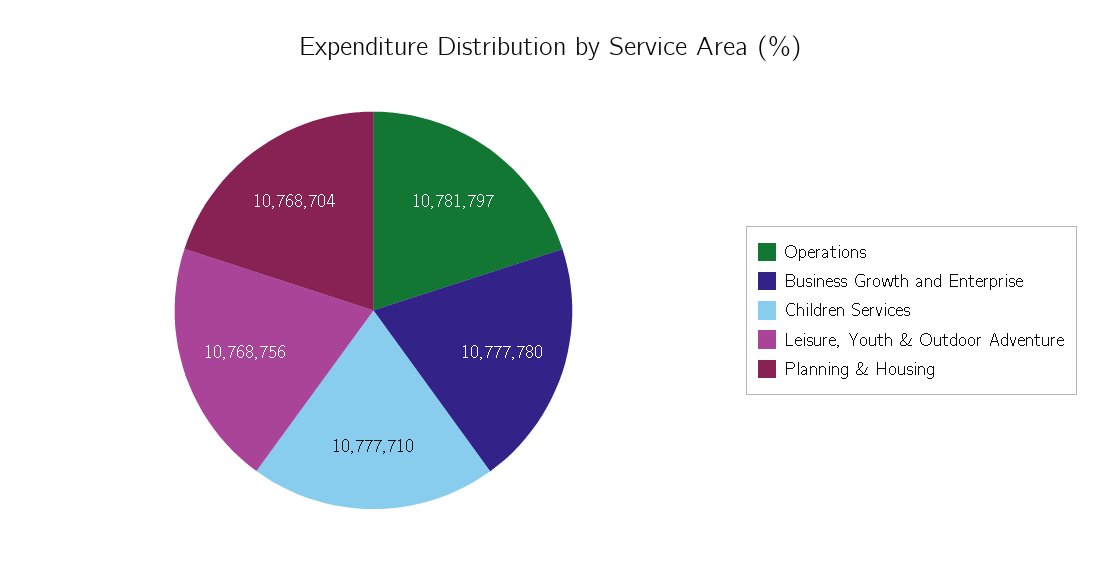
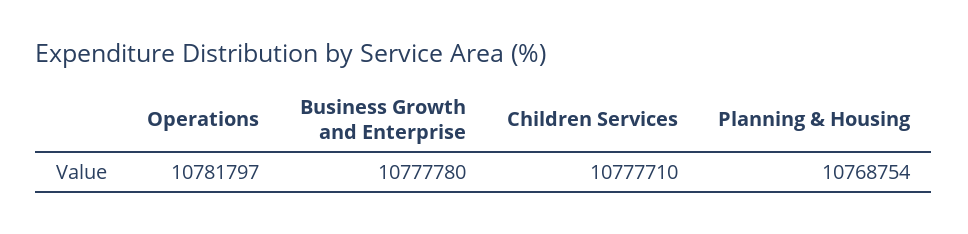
Leisure, Youth & Outdoor Adventure: 10768756 -> none
Planning & Housing: 10768704 -> 10768754

